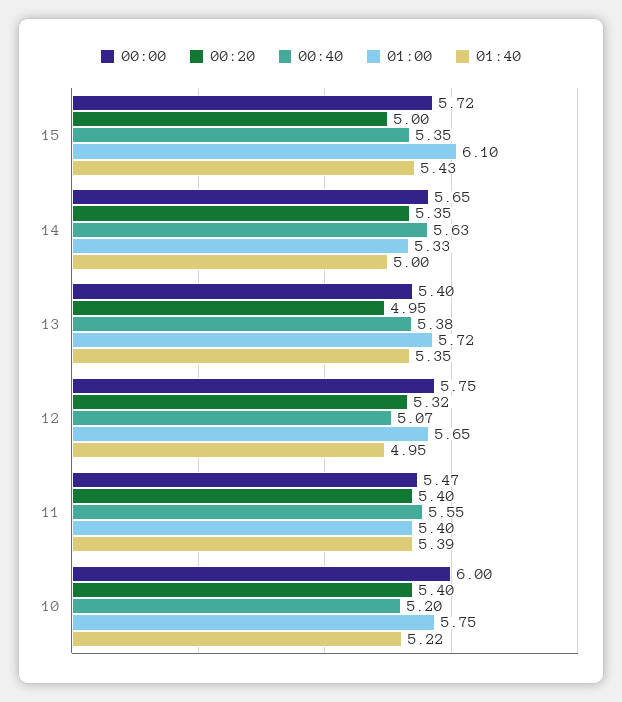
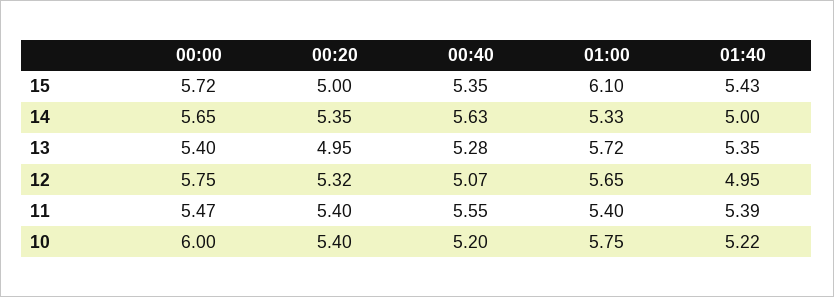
00:40, 13: 5.38 -> 5.28

